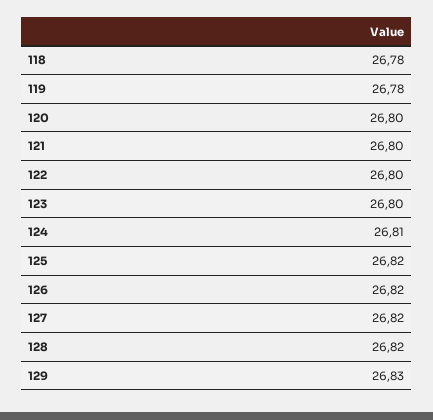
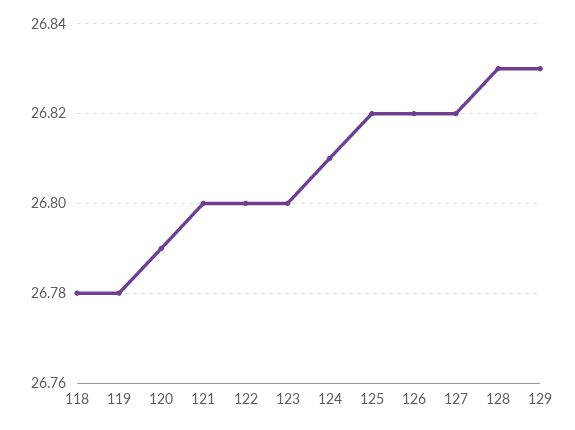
120: 26.8 -> 26.79
128: 26.82 -> 26.83

